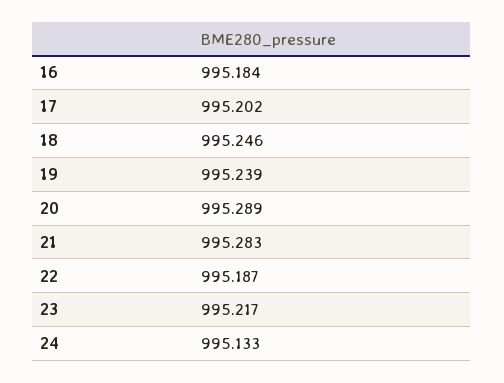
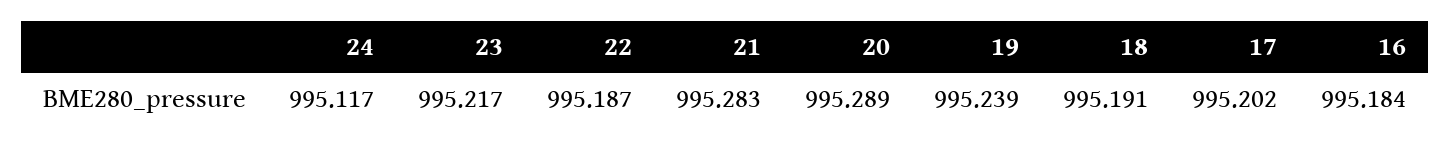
18: 995.246 -> 995.191
24: 995.133 -> 995.117

